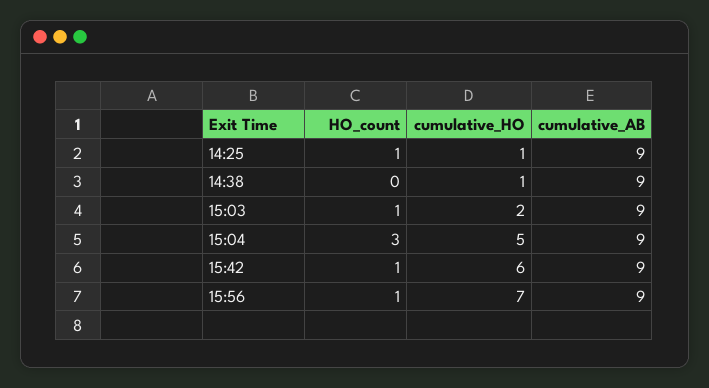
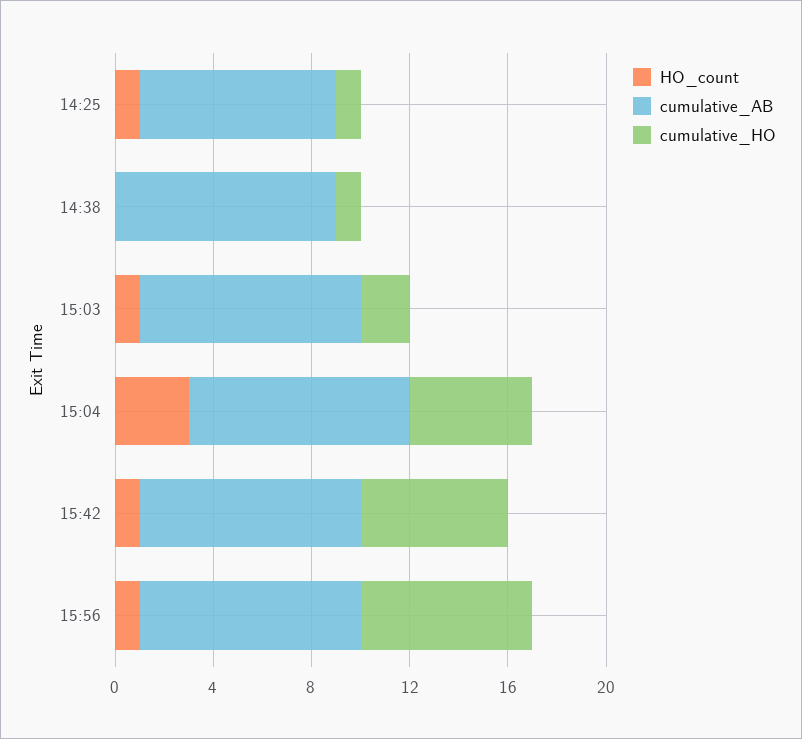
cumulative_AB, 14:25: 9 -> 8

